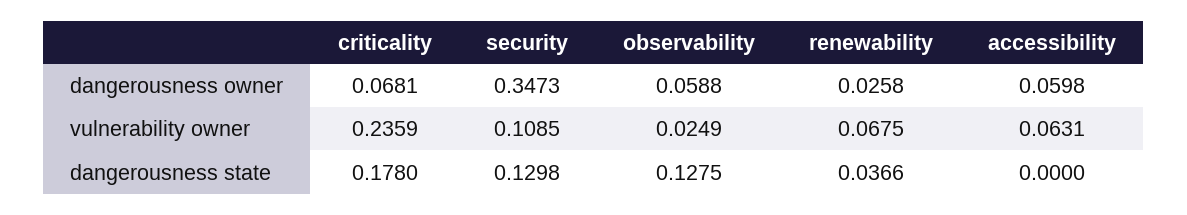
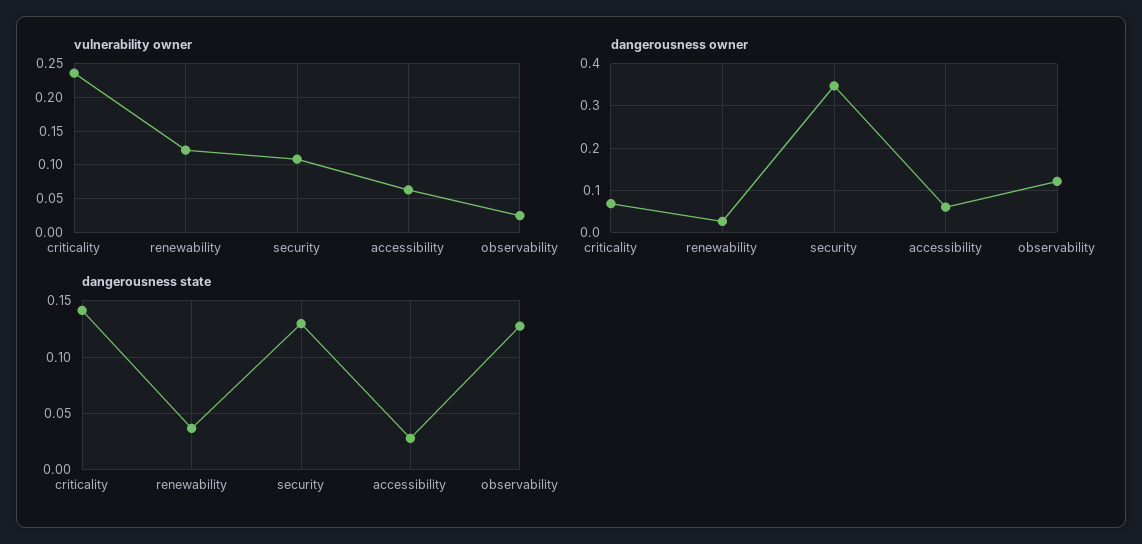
dangerousness owner, observability: 0.0588 -> 0.12
vulnerability owner, renewability: 0.0675 -> 0.12
dangerousness state, criticality: 0.178 -> 0.14
dangerousness state, accessibility: 0 -> 0.03

